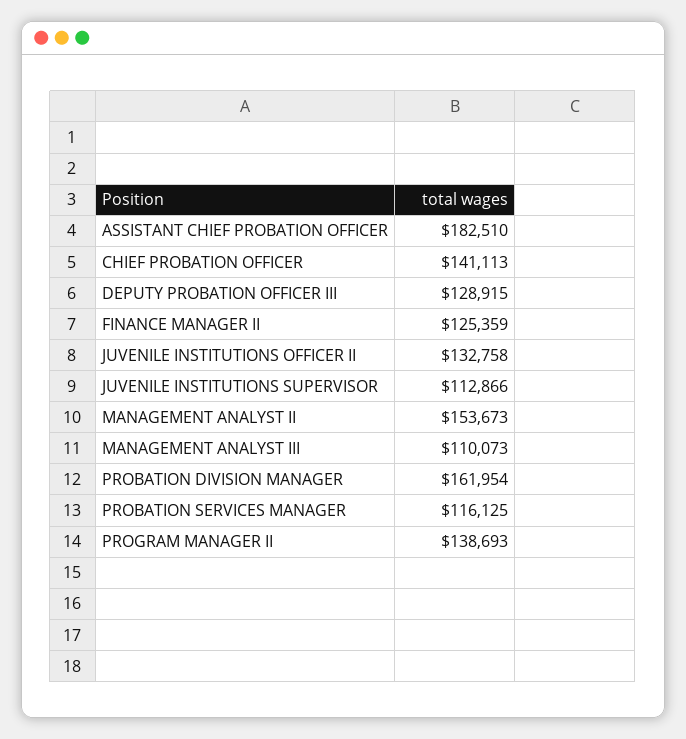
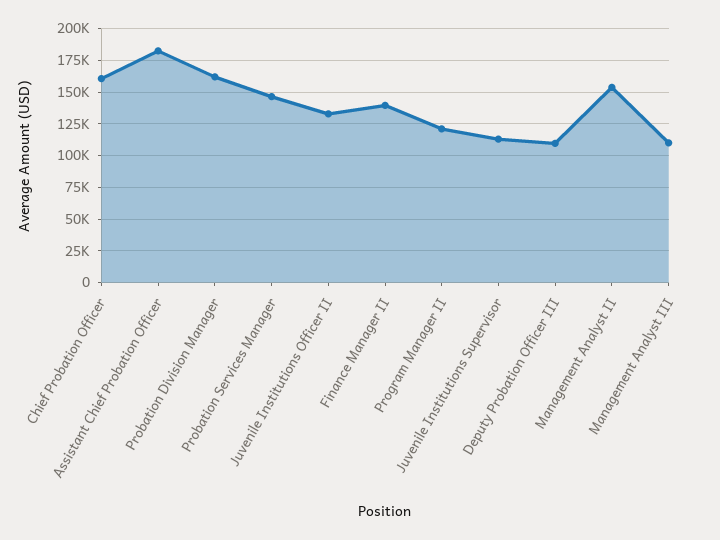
CHIEF PROBATION OFFICER: 141113 -> 160000
DEPUTY PROBATION OFFICER III: 128915 -> 110000
FINANCE MANAGER II: 125359 -> 140000
PROBATION SERVICES MANAGER: 116125 -> 145000
PROGRAM MANAGER II: 138693 -> 120000

